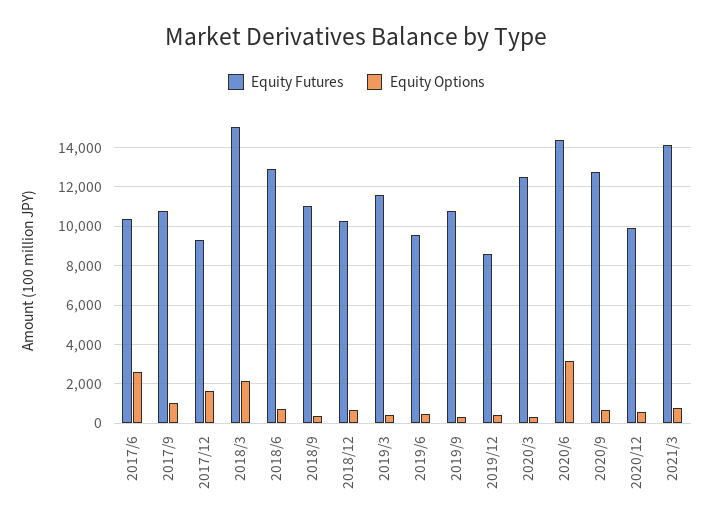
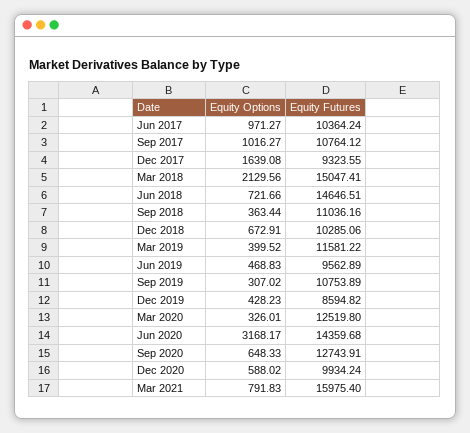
Equity Options, 2017/6: 2500 -> 971.27
Equity Futures, 2018/6: 13000 -> 14646.51
Equity Futures, 2021/3: 14000 -> 15975.4

